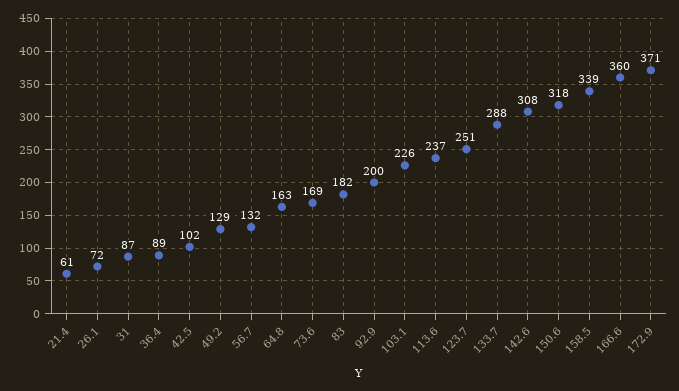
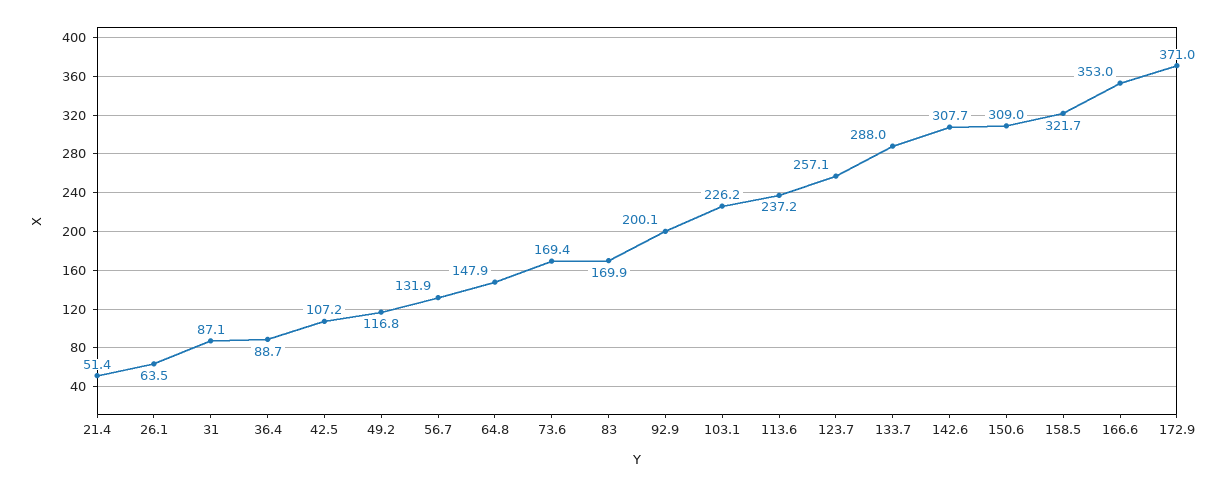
21.4: 61 -> 51.4
26.1: 72 -> 63.5
42.5: 102 -> 107.2
49.2: 129 -> 116.8
64.8: 163 -> 147.9
83: 182 -> 169.9
123.7: 251 -> 257.1
150.6: 318 -> 309
158.5: 339 -> 321.7
166.6: 360 -> 353

